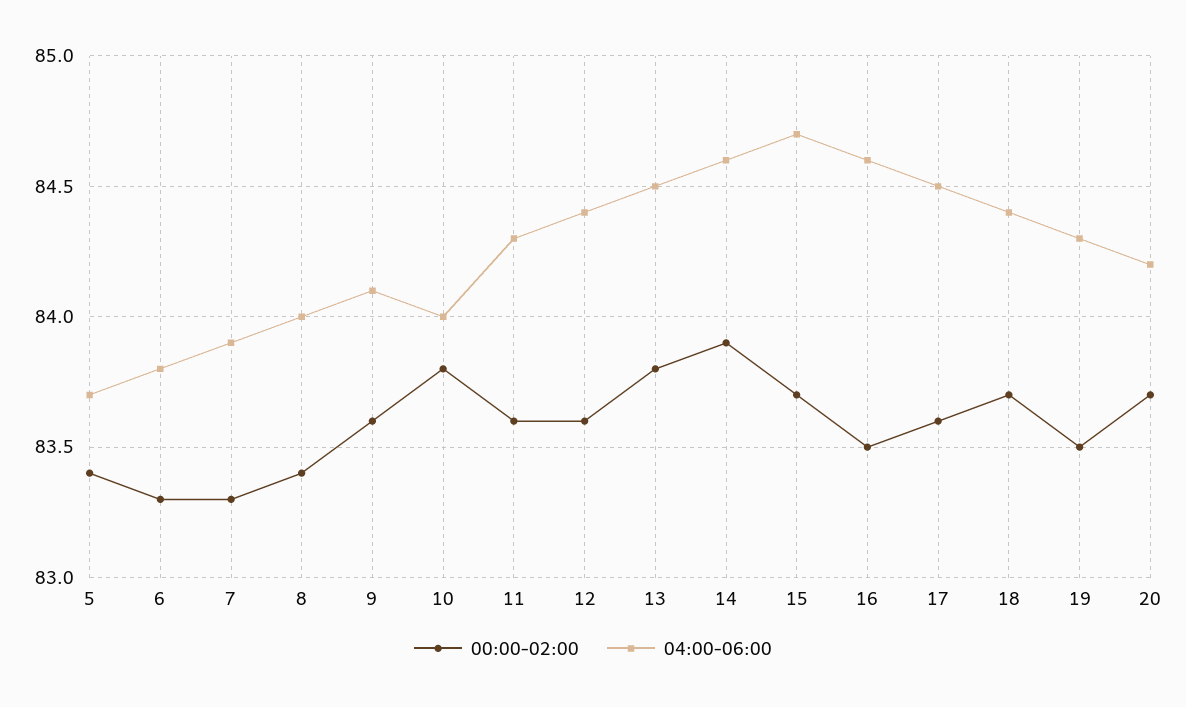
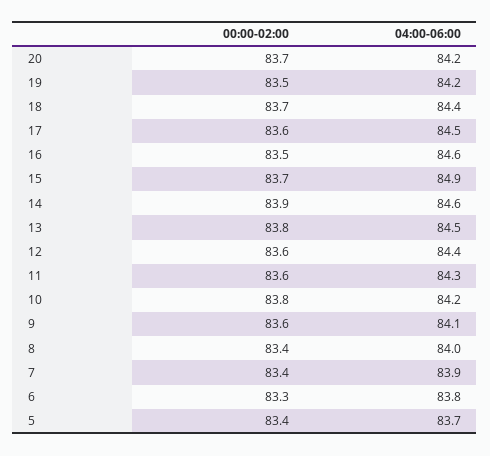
00:00-02:00, 7: 83.3 -> 83.4
04:00-06:00, 10: 84 -> 84.2
04:00-06:00, 15: 84.7 -> 84.9
04:00-06:00, 19: 84.3 -> 84.2

